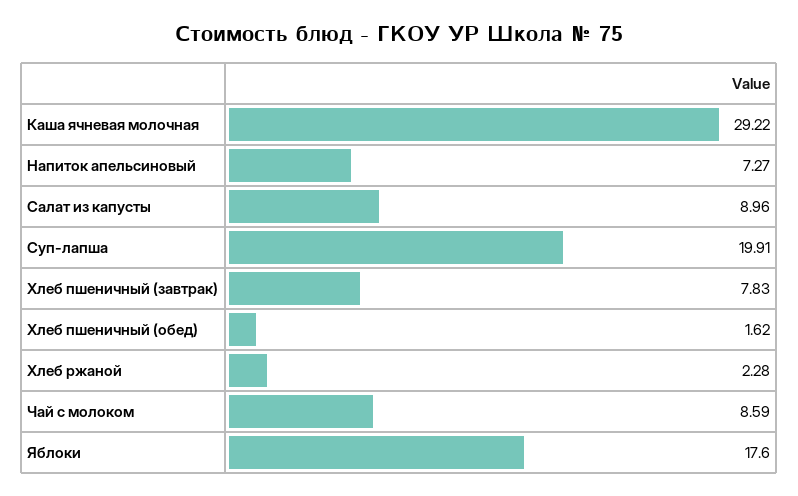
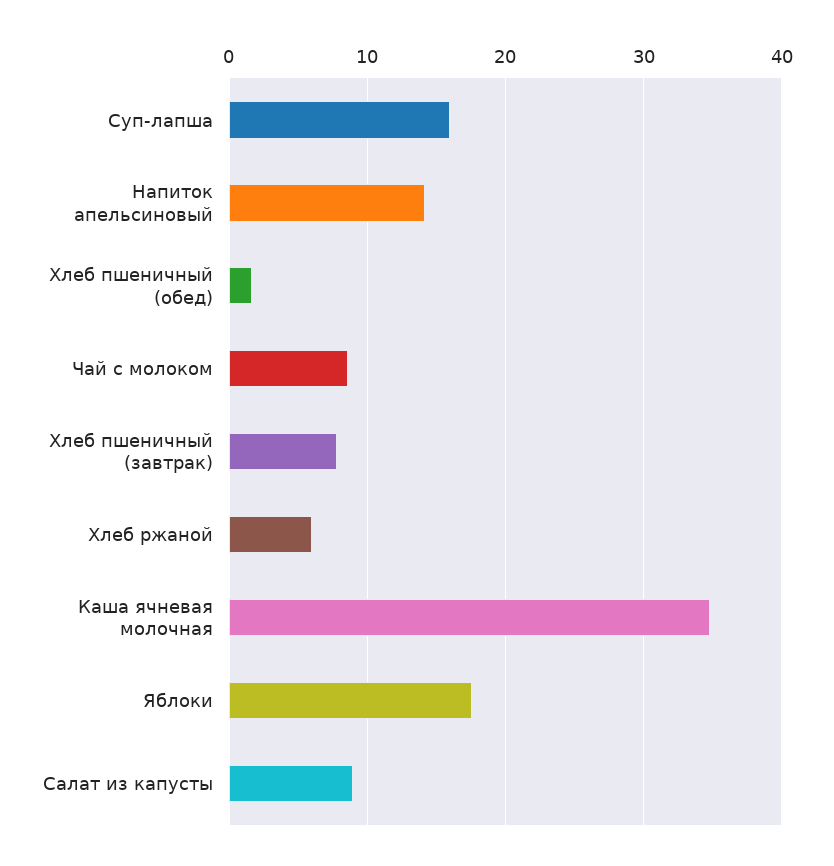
Каша ячневая молочная: 29.22 -> 35
Напиток апельсиновый: 7.27 -> 14
Суп-лапша: 19.91 -> 16
Хлеб ржаной: 2.28 -> 6

